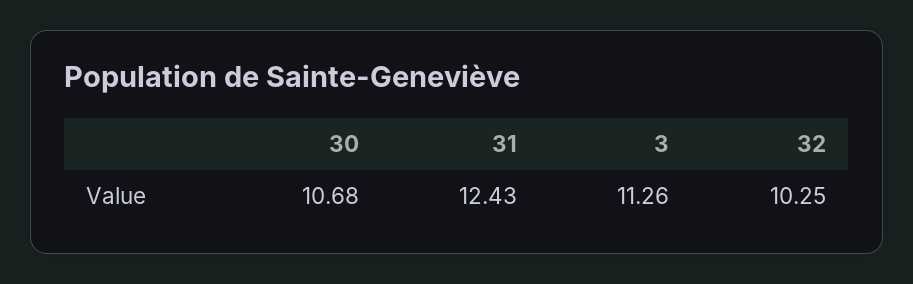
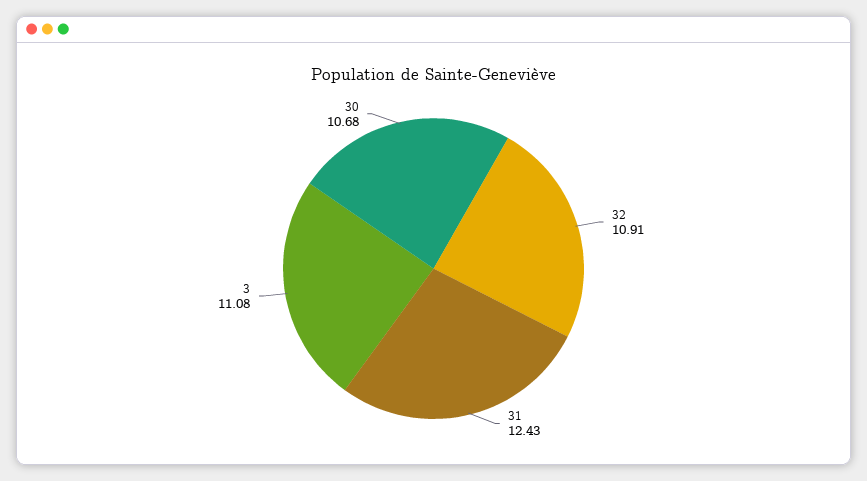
3: 11.26 -> 11.08
32: 10.25 -> 10.91

